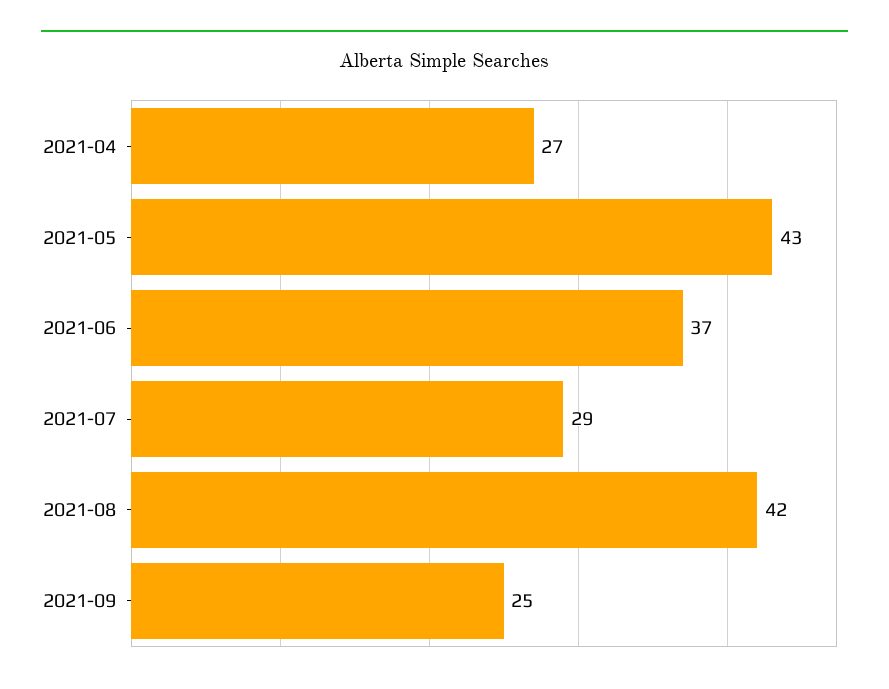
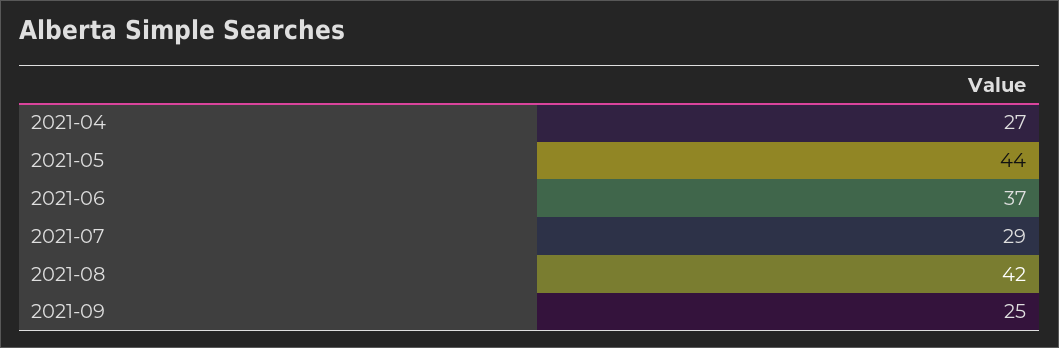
2021-05: 43 -> 44

